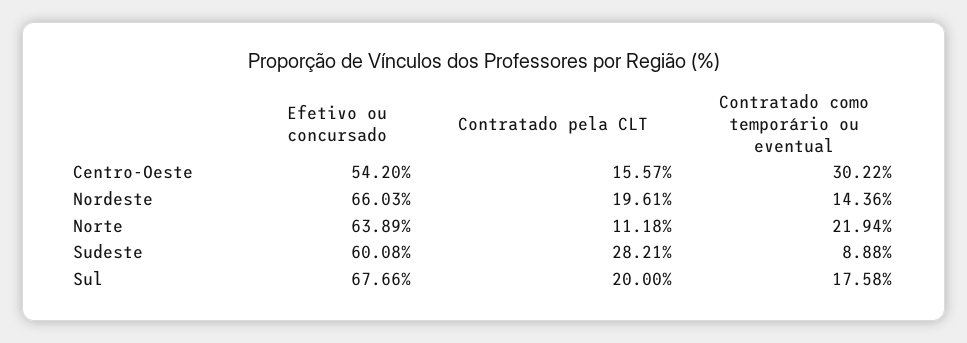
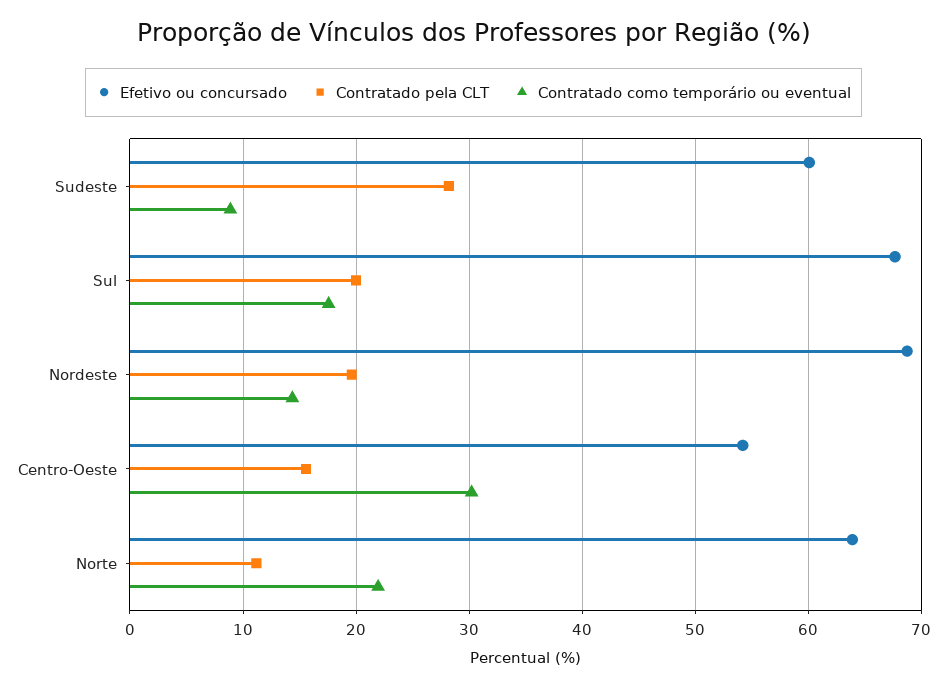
Efetivo ou concursado, Nordeste: 66.03 -> 69

